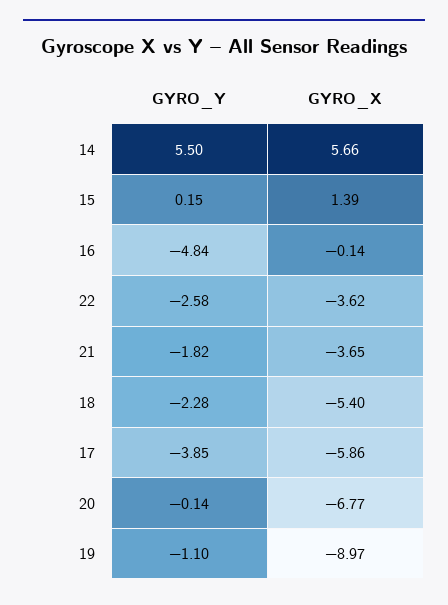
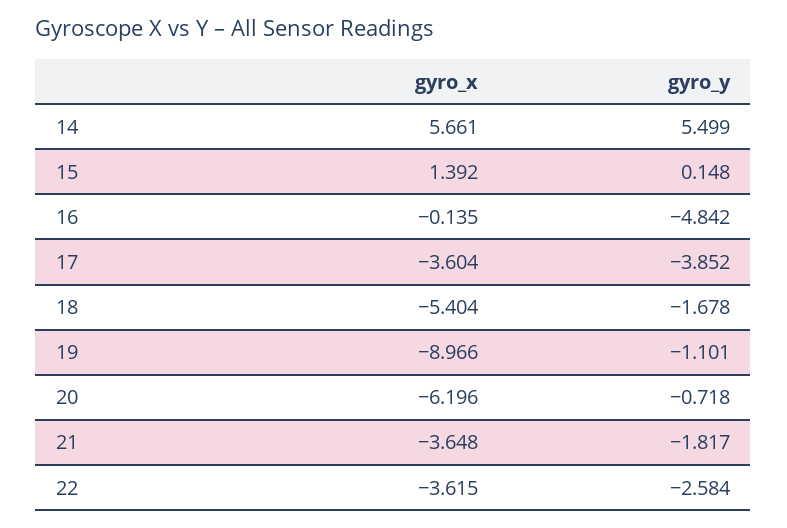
GYRO_Y, 18: -2.28 -> -1.678
GYRO_X, 17: -5.86 -> -3.604
GYRO_Y, 20: -0.14 -> -0.718
GYRO_X, 20: -6.77 -> -6.196

